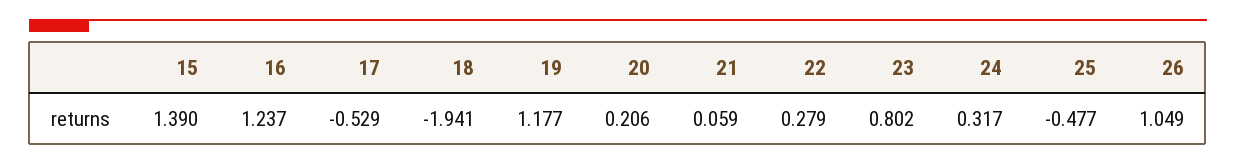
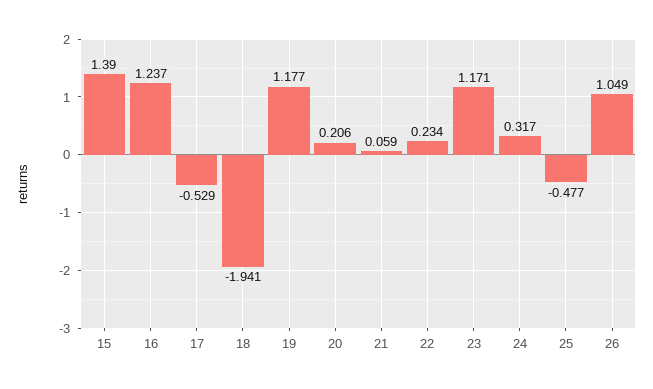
22: 0.279 -> 0.234
23: 0.802 -> 1.171

